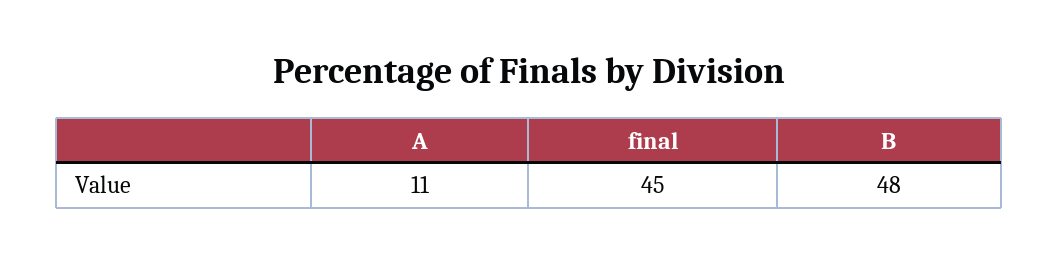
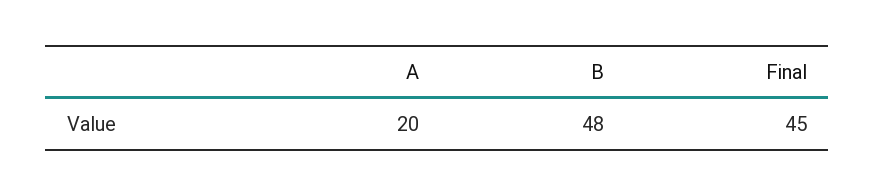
A: 11 -> 20

